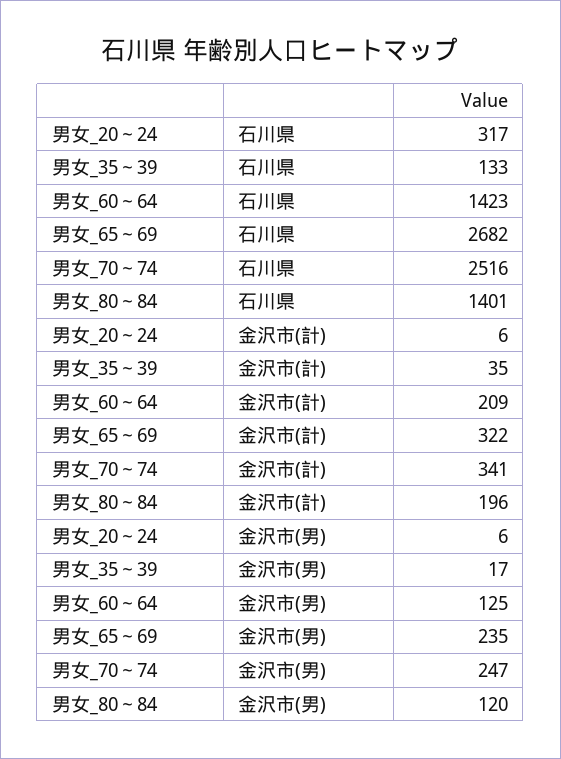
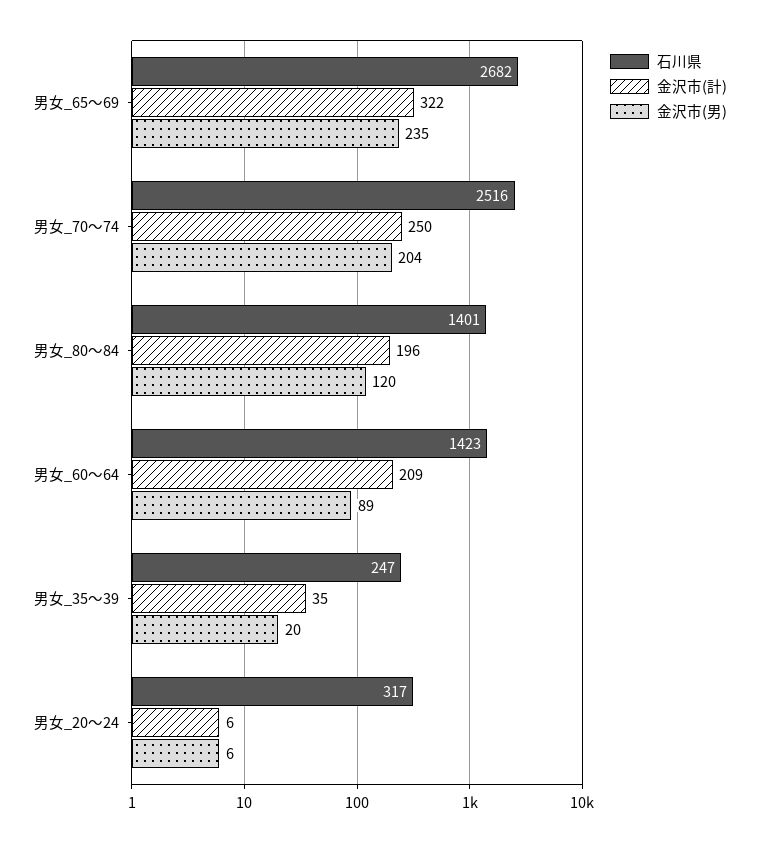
石川県, 男女_35～39: 133 -> 247
金沢市(計), 男女_70～74: 341 -> 250
金沢市(男), 男女_35～39: 17 -> 20
金沢市(男), 男女_60～64: 125 -> 89
金沢市(男), 男女_70～74: 247 -> 204

